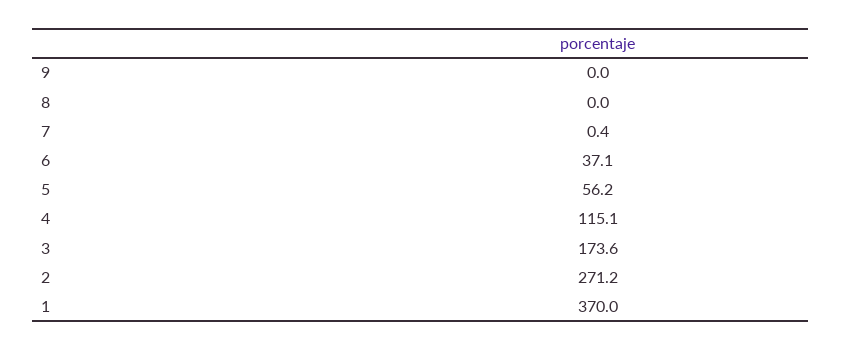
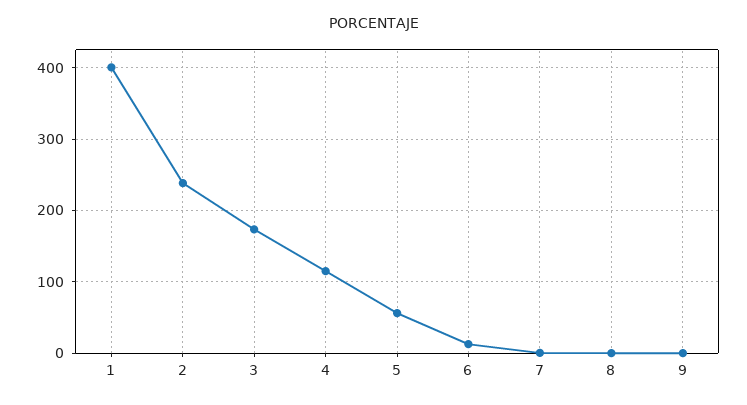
6: 37.1 -> 10
2: 271.2 -> 240
1: 370 -> 400

